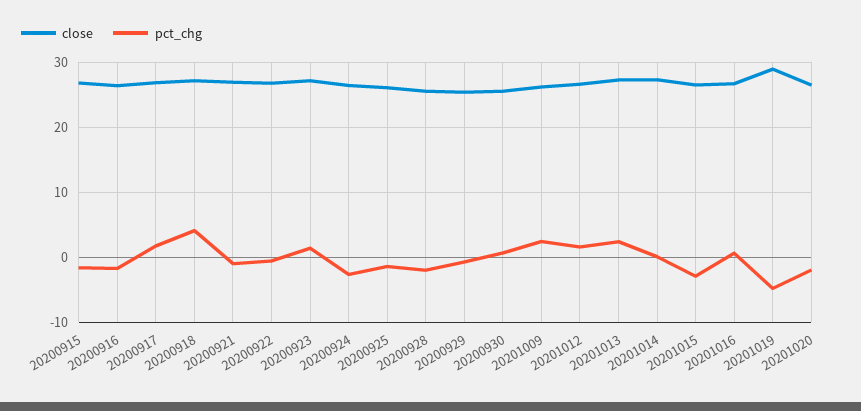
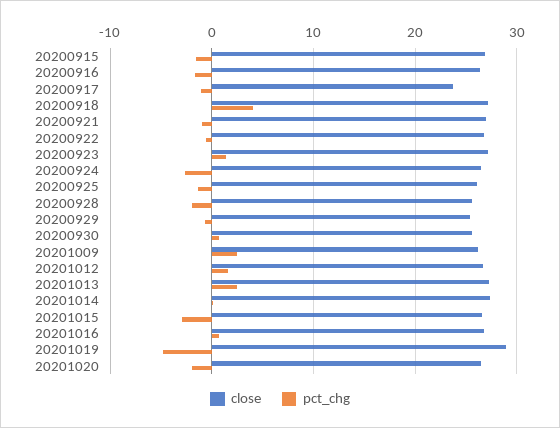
close, 20200917: 27 -> 24
pct_chg, 20200917: 2 -> -1

